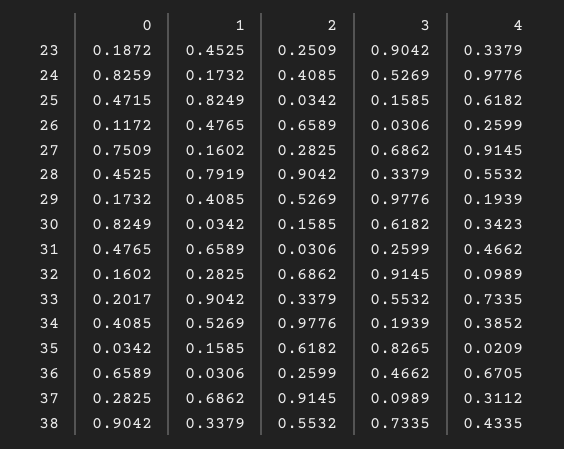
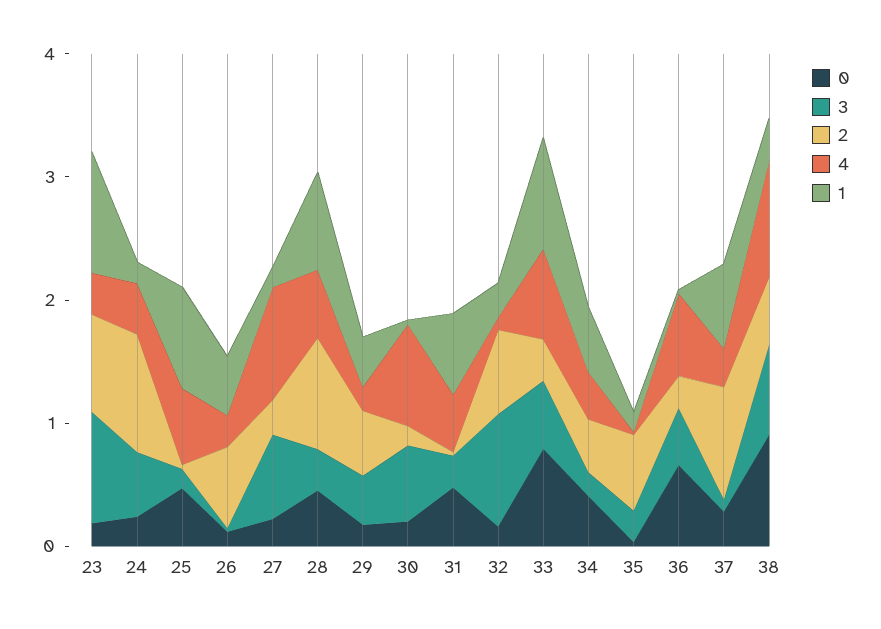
1, 23: 0.4525 -> 1
2, 23: 0.2509 -> 0.8
0, 24: 0.8259 -> 0.2
2, 24: 0.4085 -> 1
4, 24: 0.9776 -> 0.4
0, 27: 0.7509 -> 0.2
3, 29: 0.9776 -> 0.4
0, 30: 0.8249 -> 0.2
4, 30: 0.3423 -> 0.8
0, 33: 0.2017 -> 0.8
2, 34: 0.9776 -> 0.4
3, 35: 0.8265 -> 0.2
4, 38: 0.4335 -> 1

